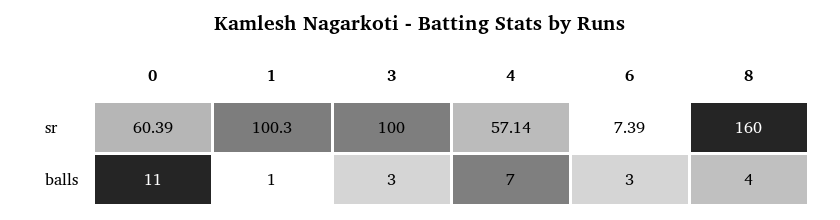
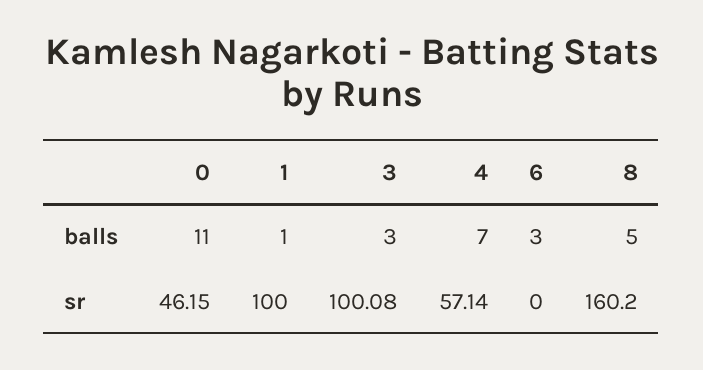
0, sr: 60.39 -> 46.15
1, sr: 100.3 -> 100
3, sr: 100 -> 100.08
6, sr: 7.39 -> 0
8, sr: 160 -> 160.2
8, balls: 4 -> 5

